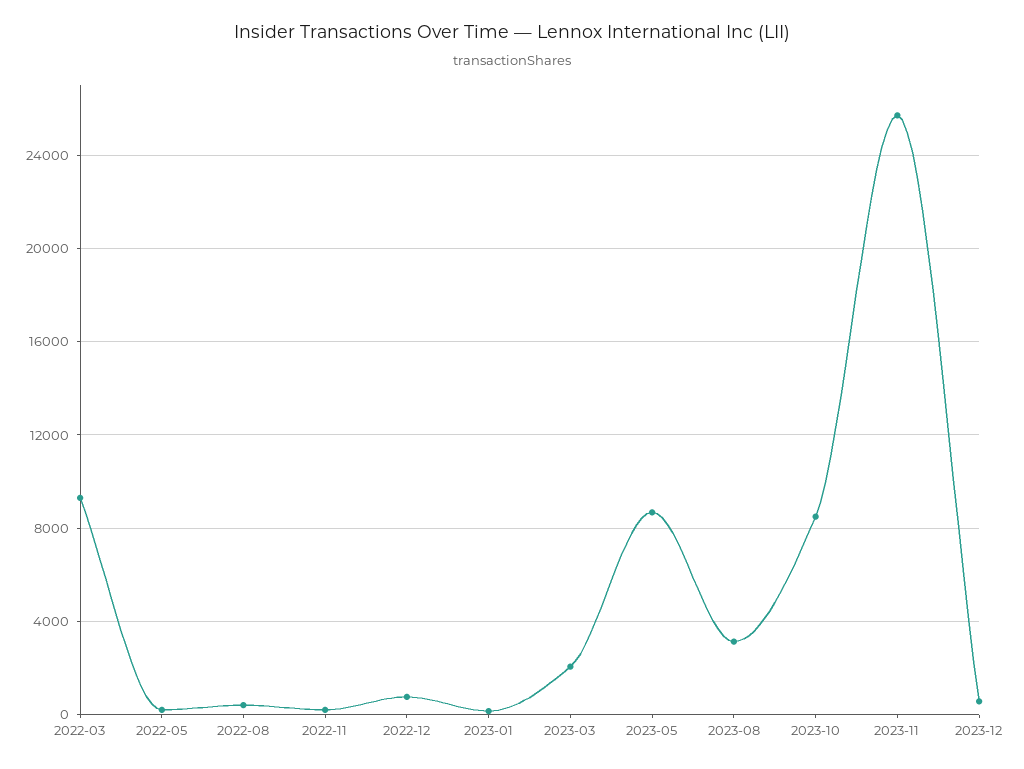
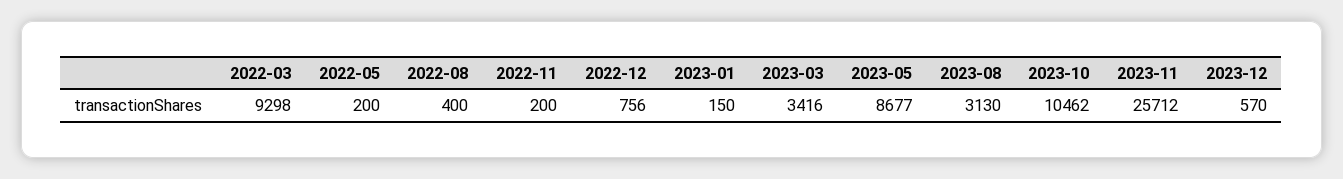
2023-03: 2000 -> 3416
2023-10: 8500 -> 10462

